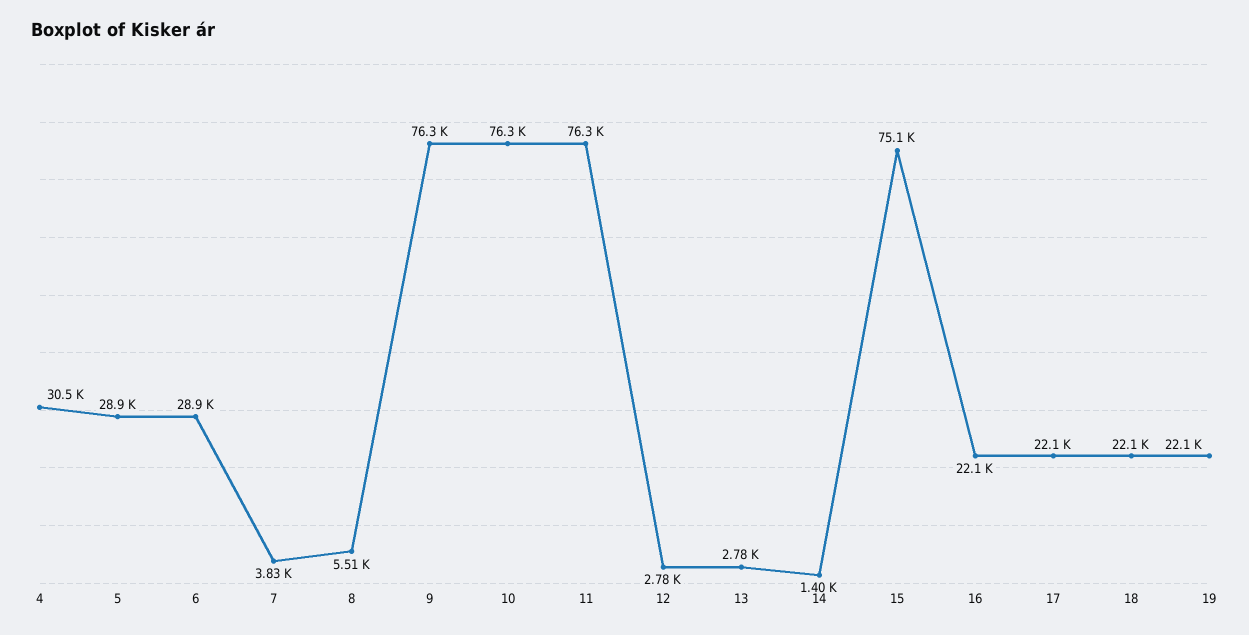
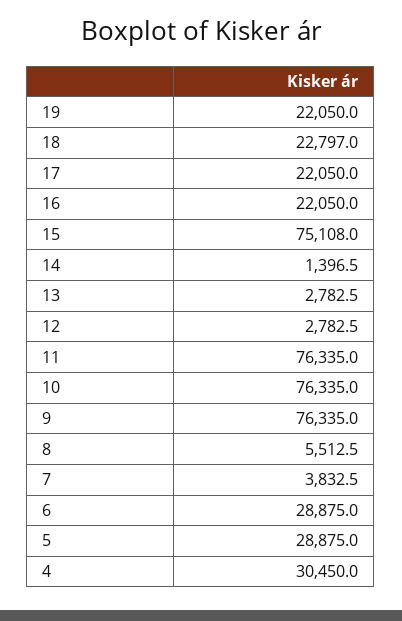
18: 22100 -> 22797

